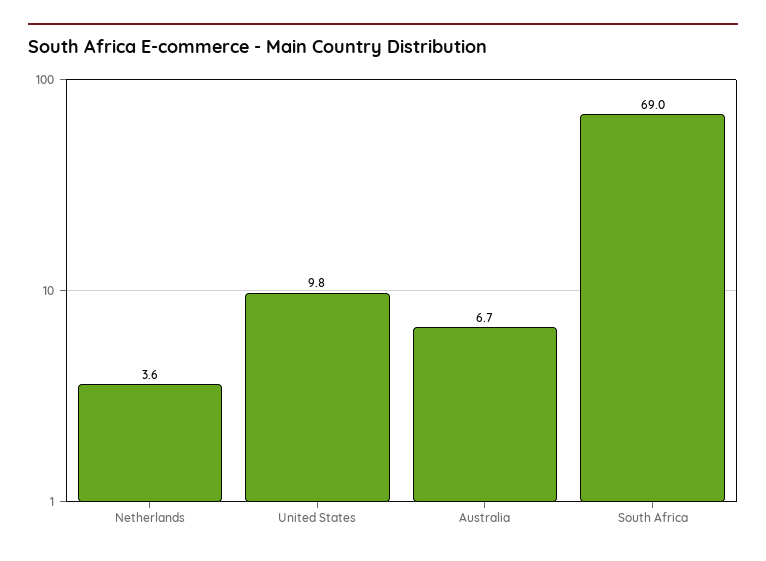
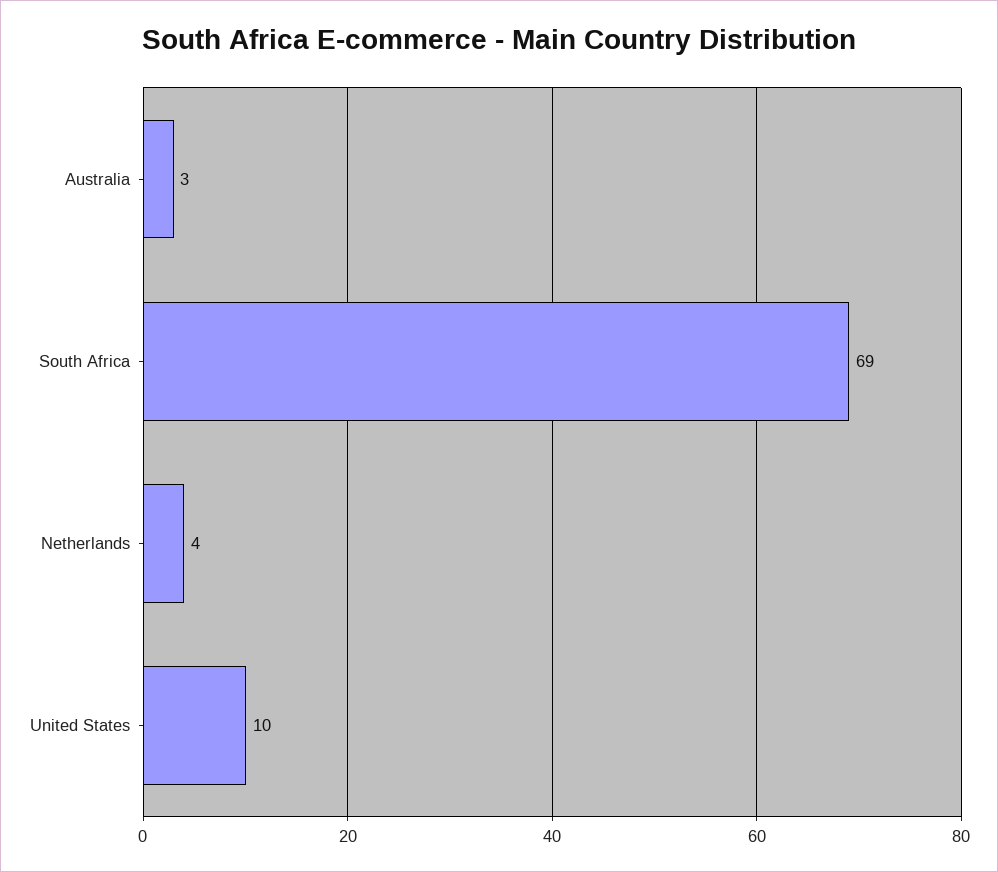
Australia: 6.7 -> 3

